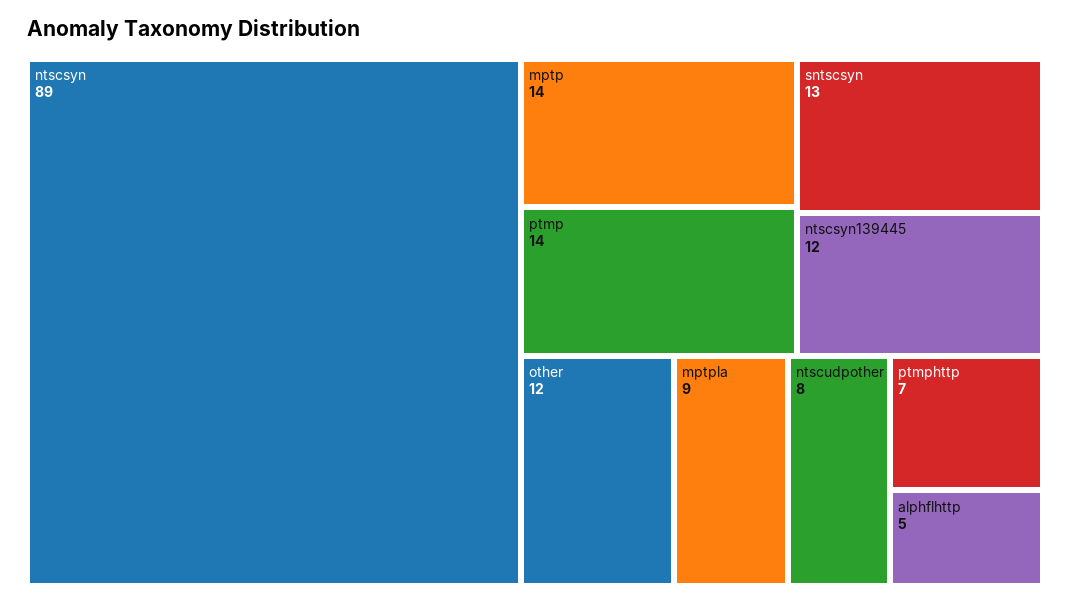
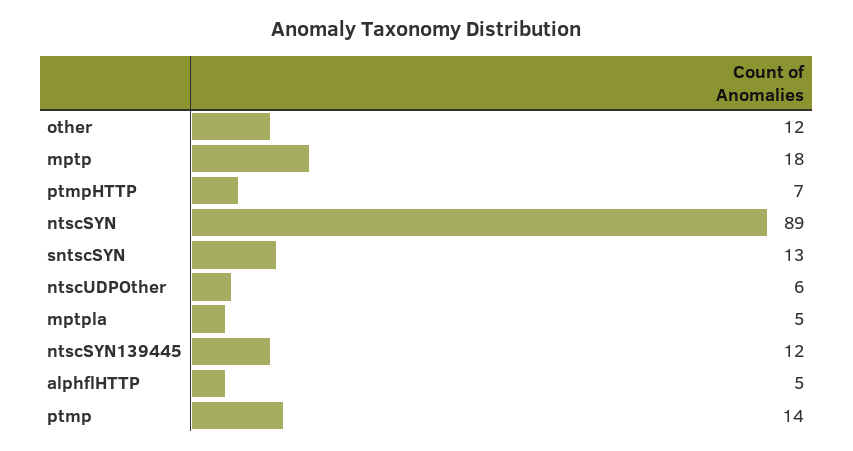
mptp: 14 -> 18
mptpla: 9 -> 5
ntscudpother: 8 -> 6

